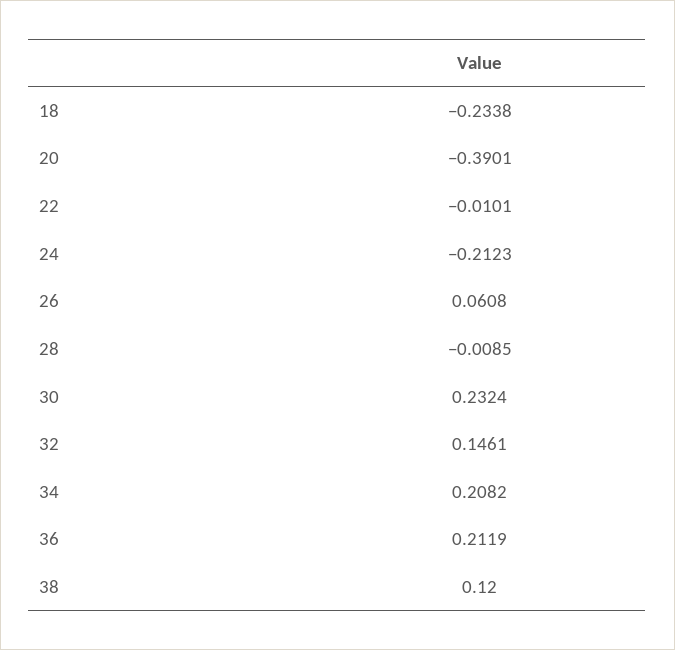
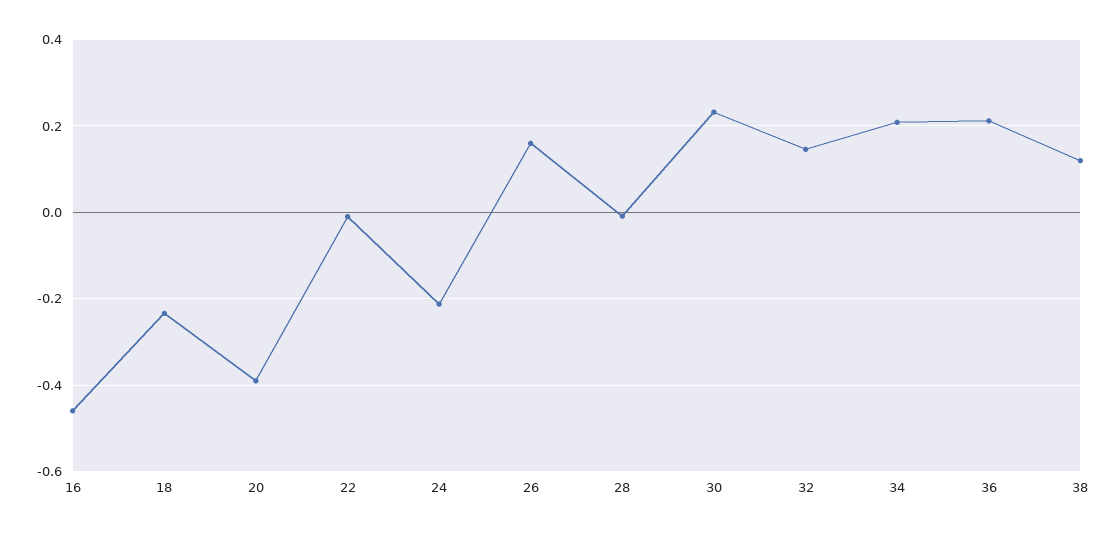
26: 0.0608 -> 0.16
16: none -> -0.46

